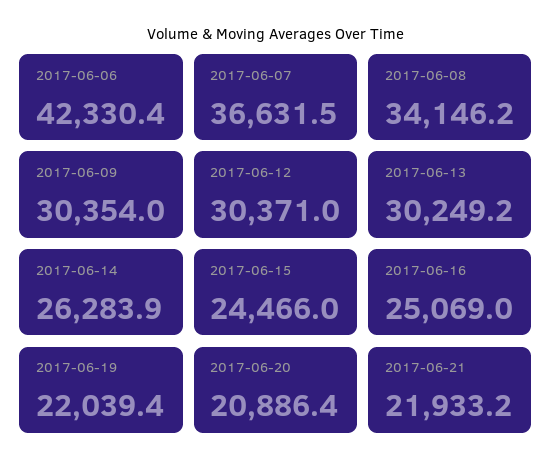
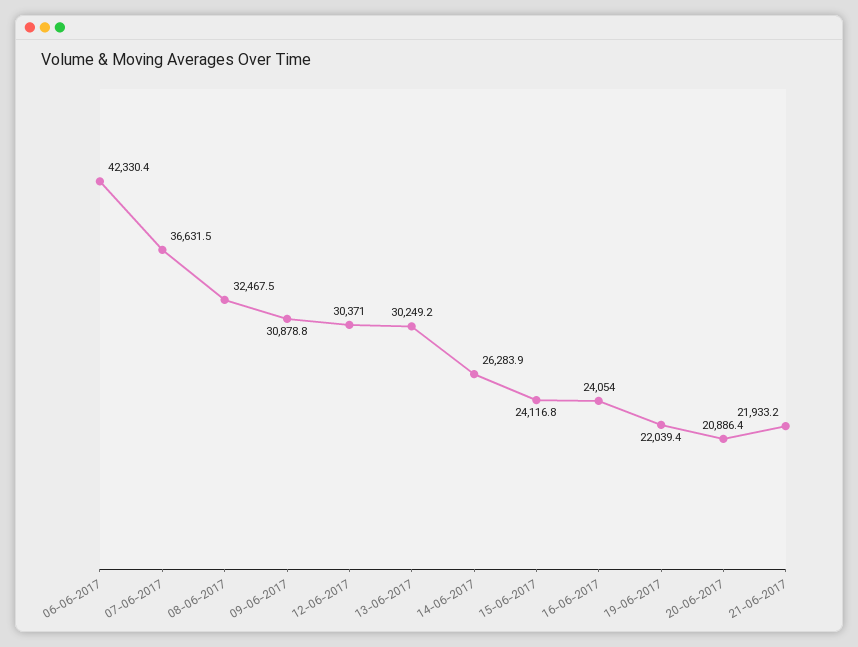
2017-06-08: 34146.2 -> 32467.5
2017-06-09: 30354 -> 30878.8
2017-06-15: 24466 -> 24116.8
2017-06-16: 25069 -> 24054

